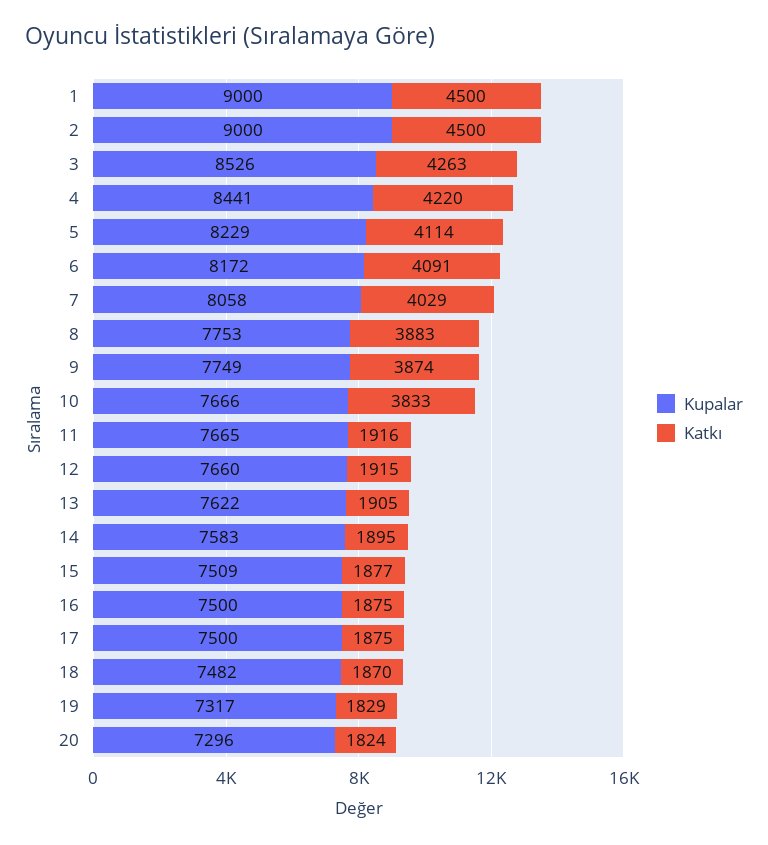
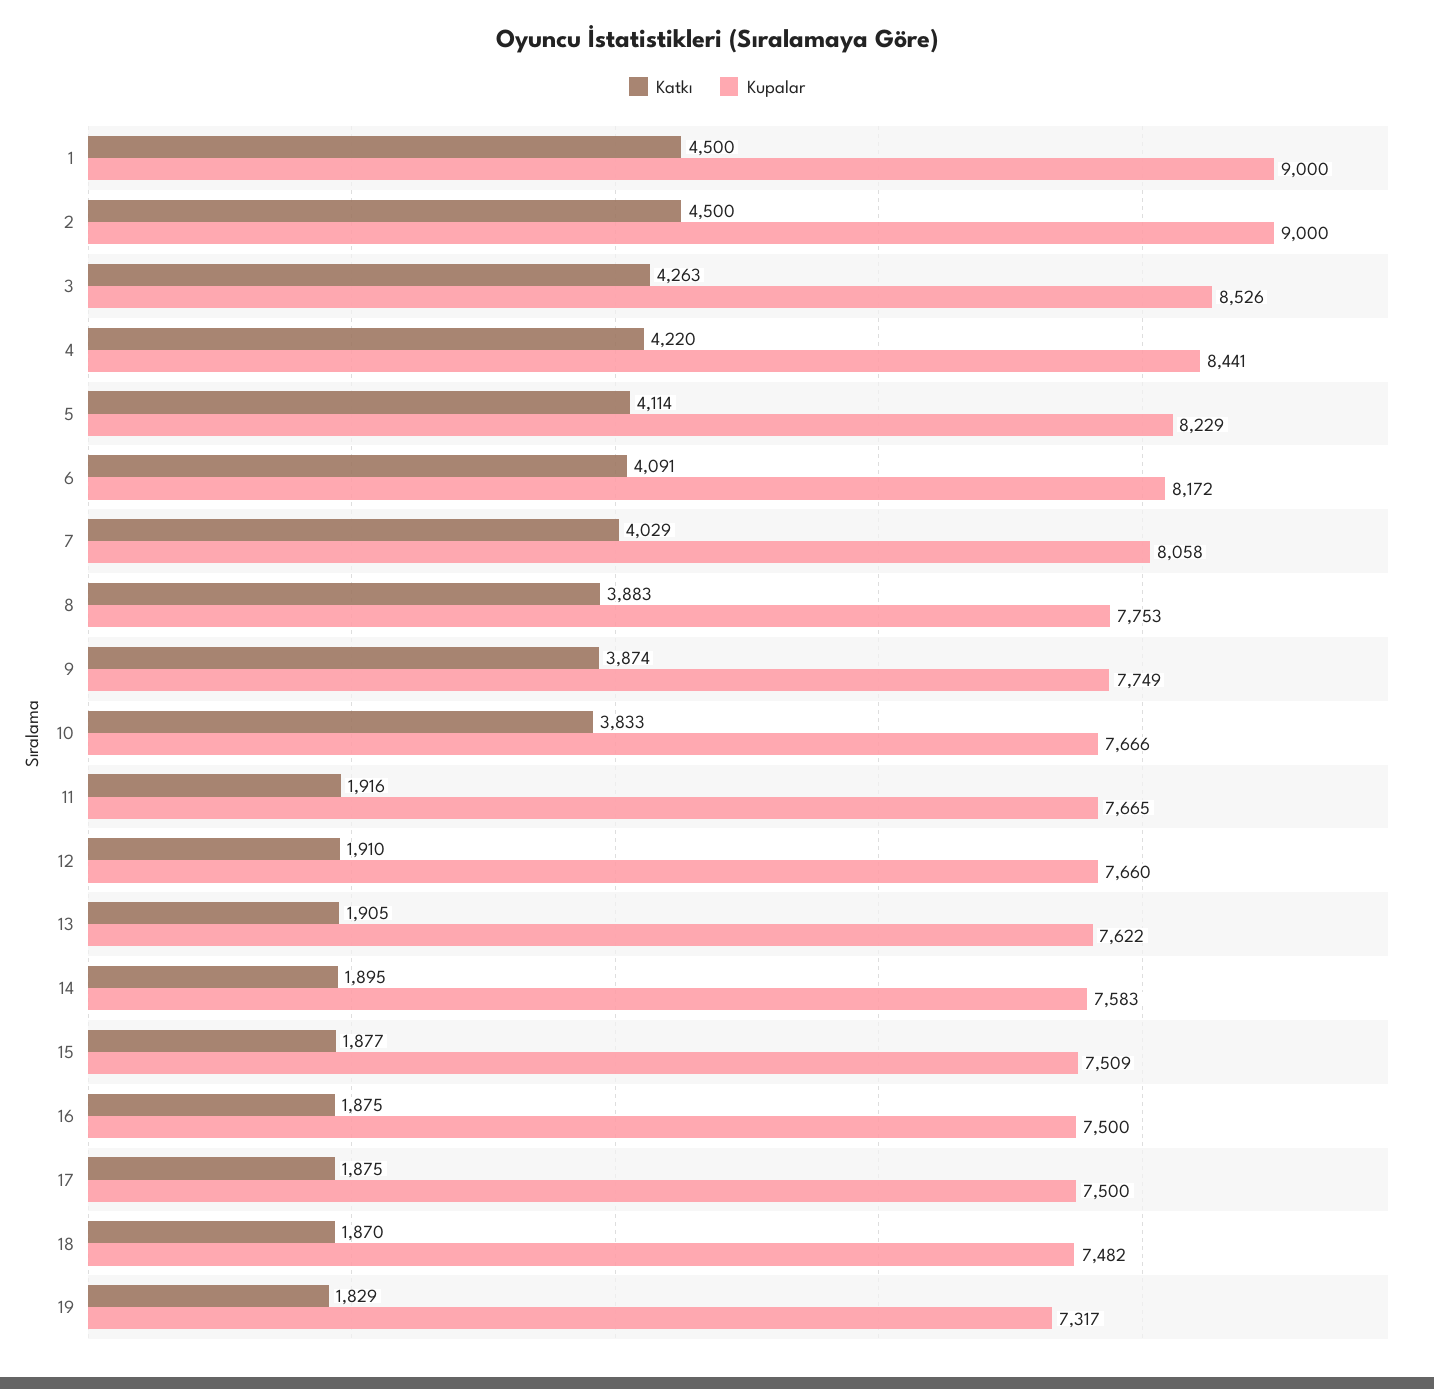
Katkı, 12: 1915 -> 1910
Kupalar, 20: 7296 -> none
Katkı, 20: 1824 -> none

